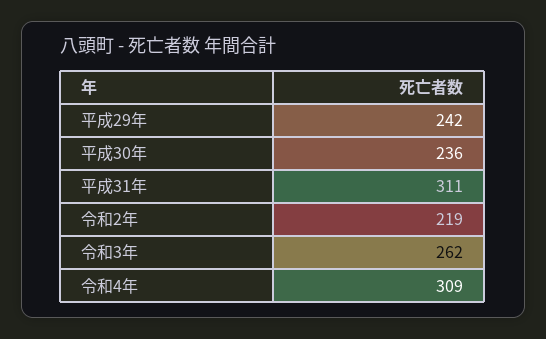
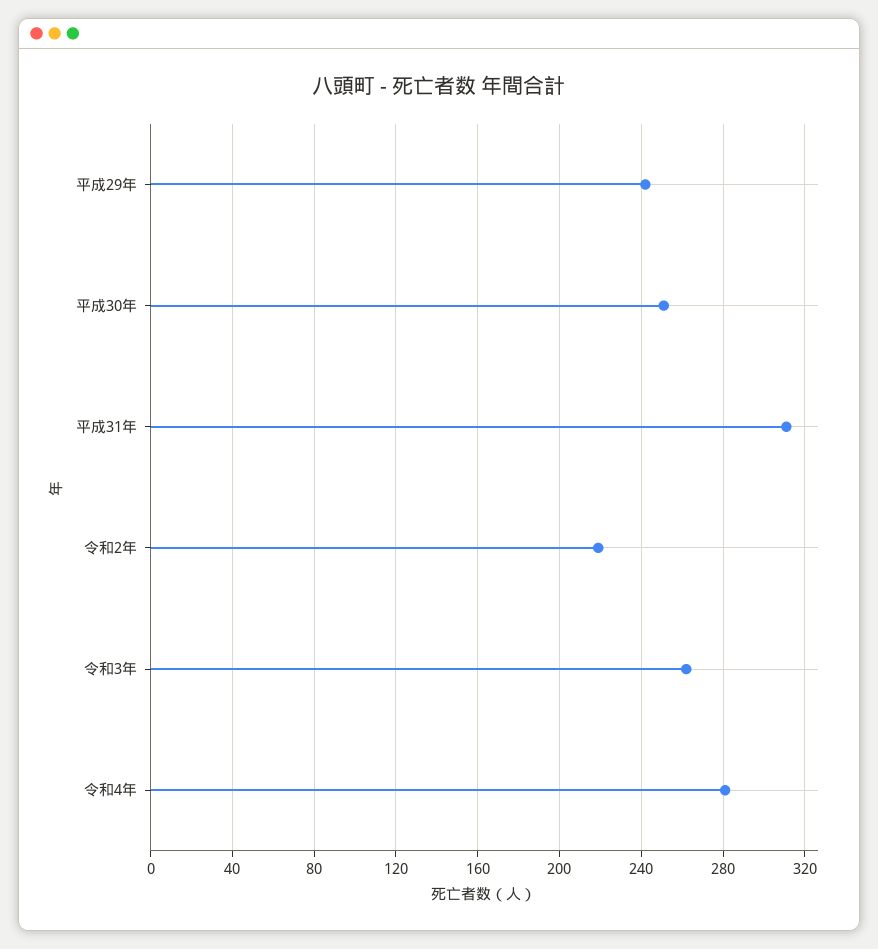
平成30年: 236 -> 250
令和4年: 309 -> 280

